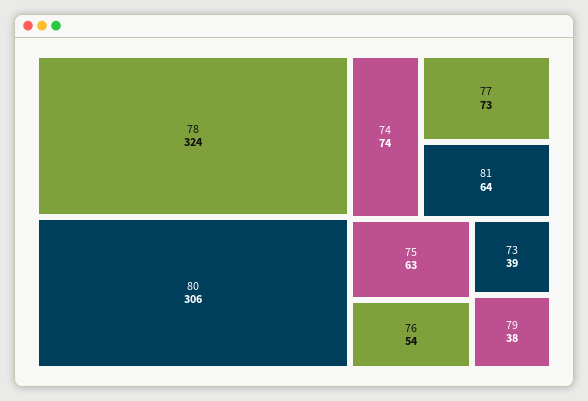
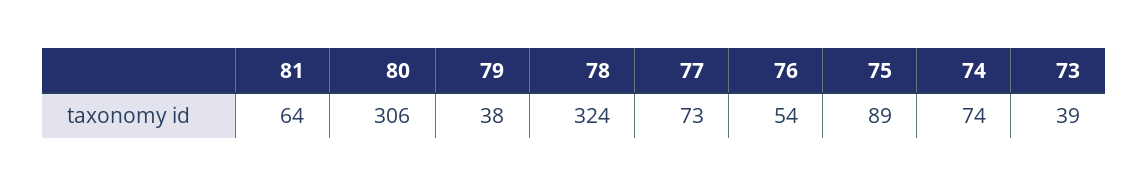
75: 63 -> 89

